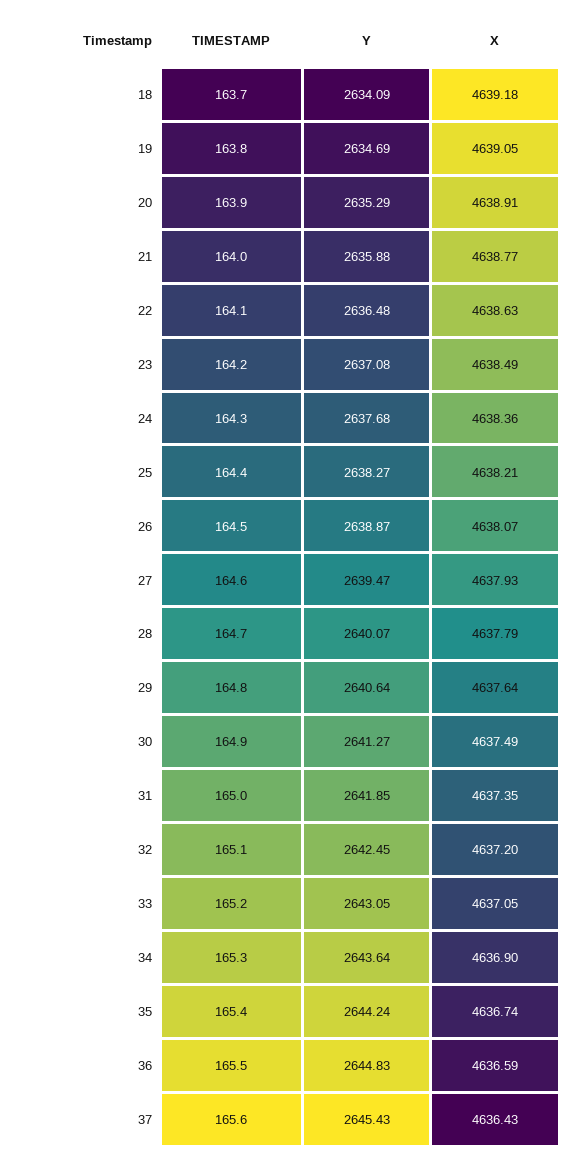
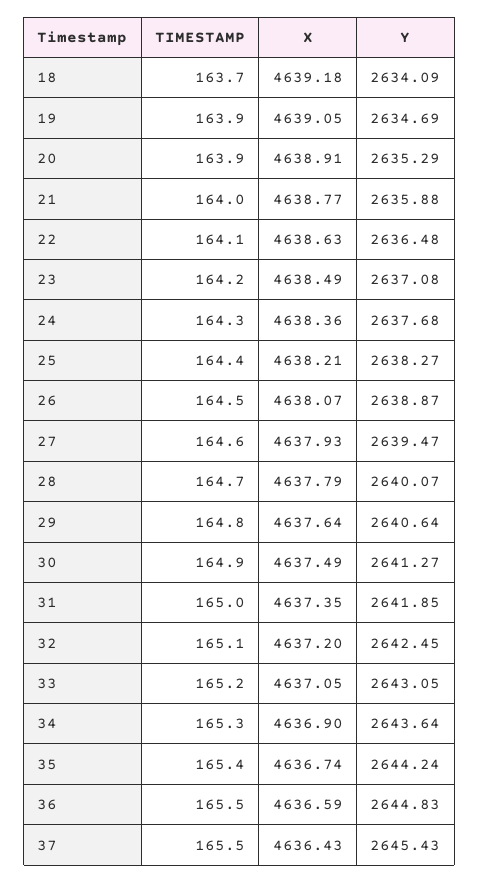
TIMESTAMP, 19: 163.8 -> 163.9
TIMESTAMP, 37: 165.6 -> 165.5

